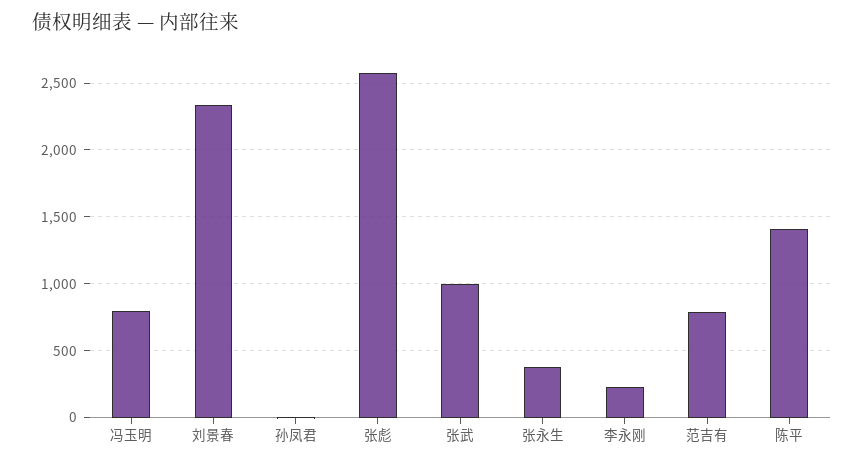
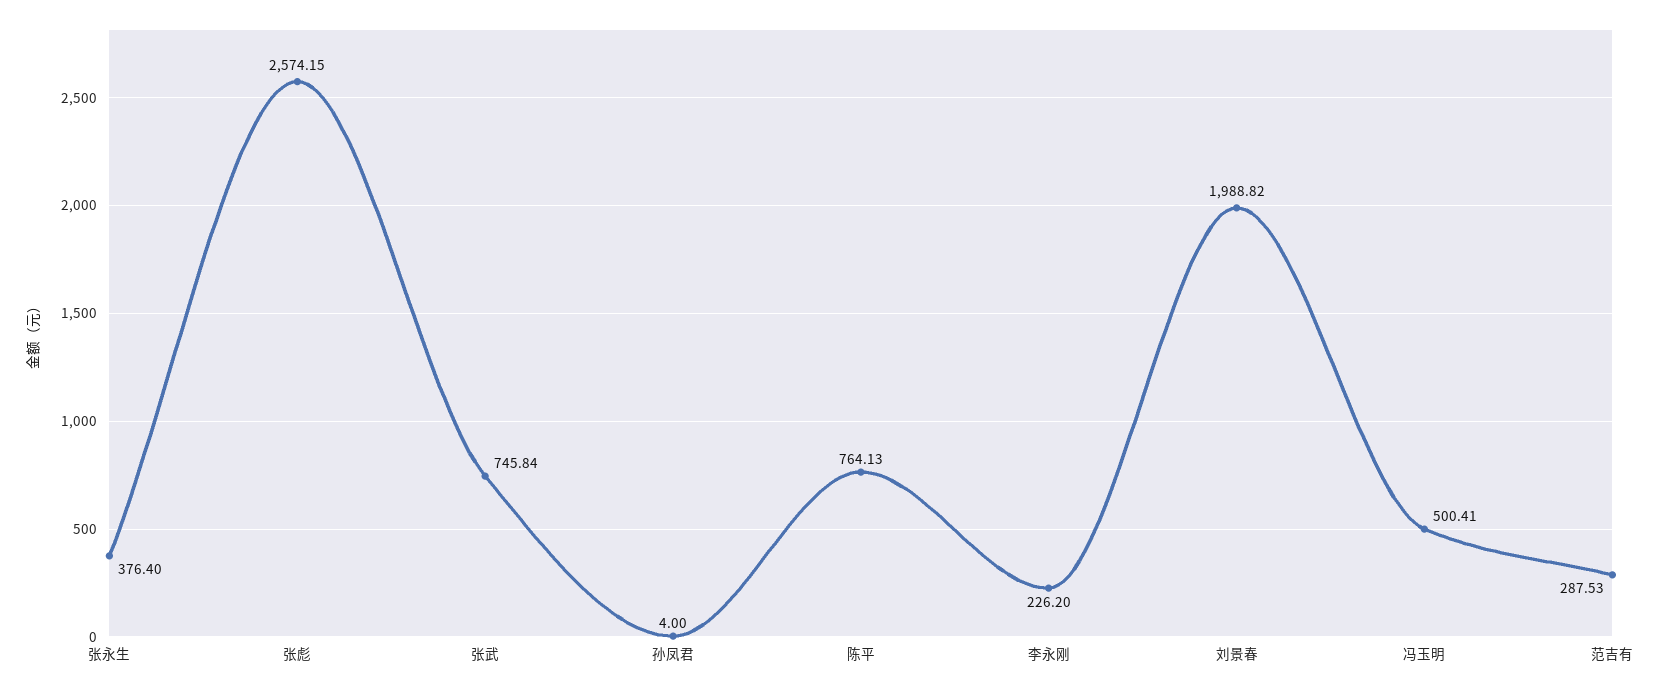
冯玉明: 800 -> 500.41
刘景春: 2350 -> 1988.82
张武: 1000 -> 745.84
范吉有: 800 -> 287.53
陈平: 1400 -> 764.13

